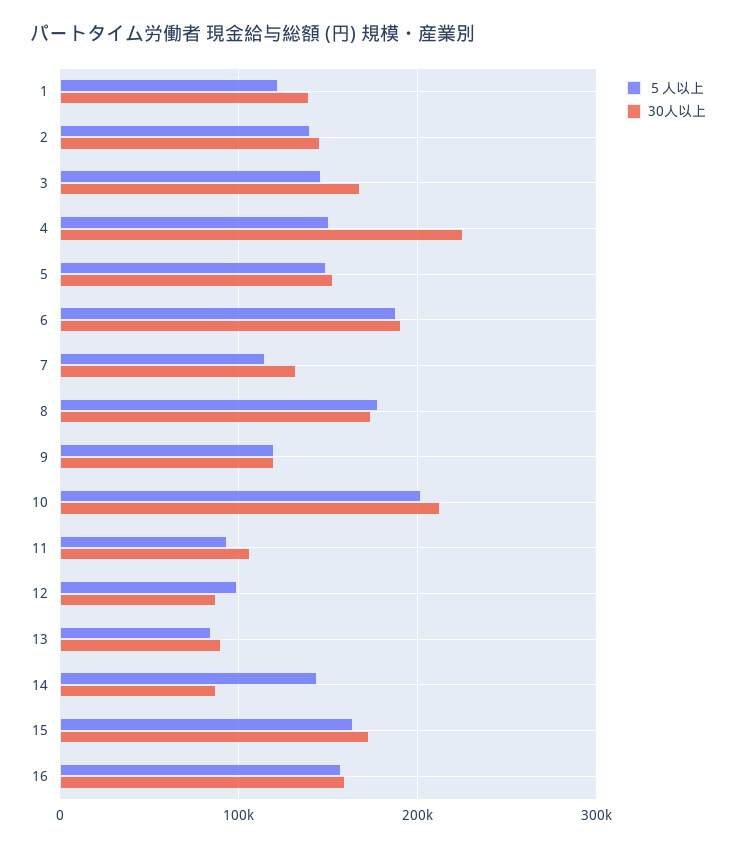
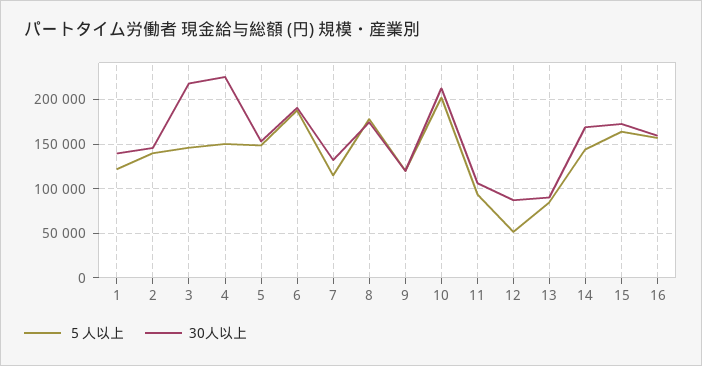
30人以上, 3: 170000 -> 220000
５人以上, 12: 100000 -> 50000
30人以上, 14: 90000 -> 170000

